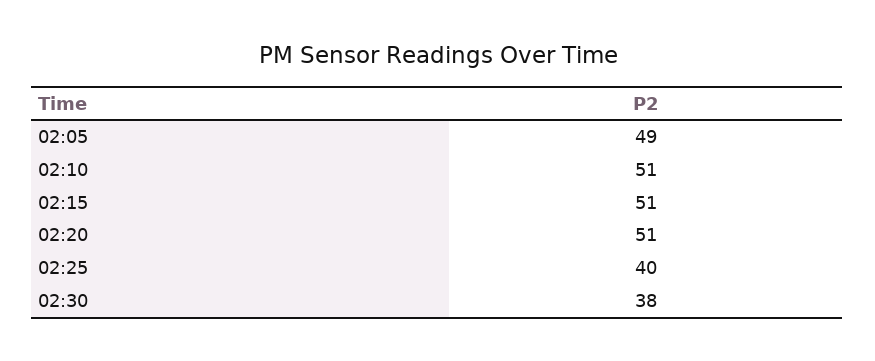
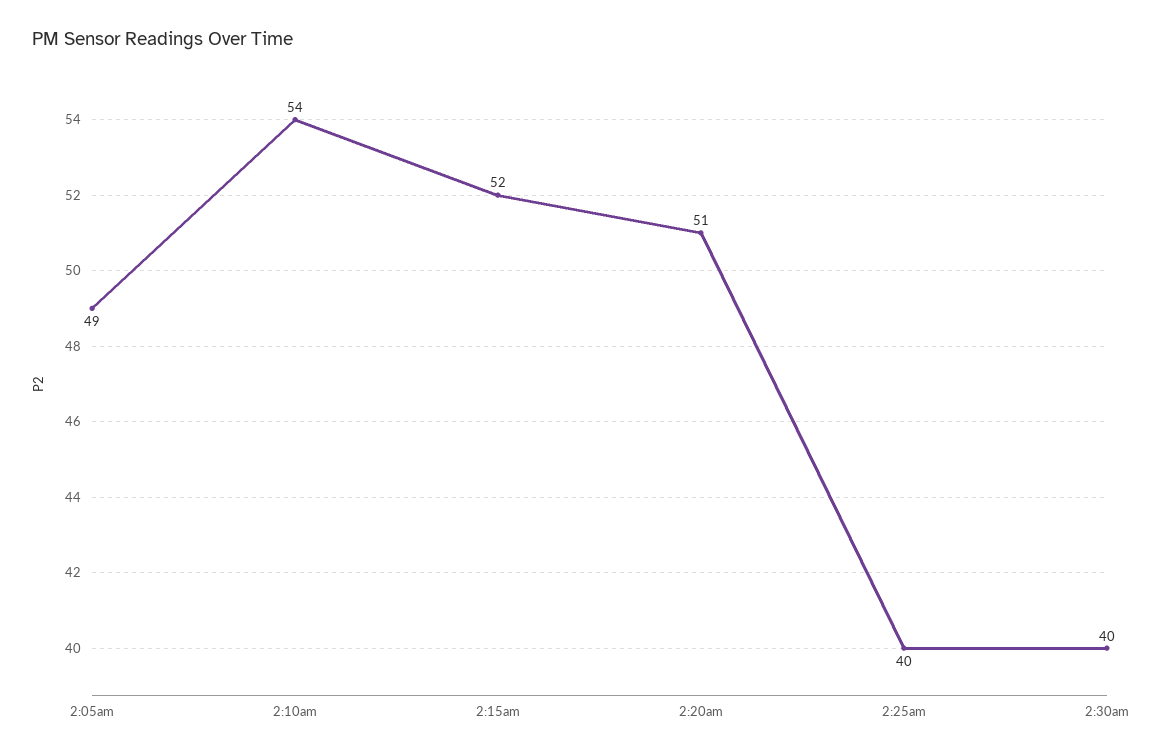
02:10: 51 -> 54
02:15: 51 -> 52
02:30: 38 -> 40

